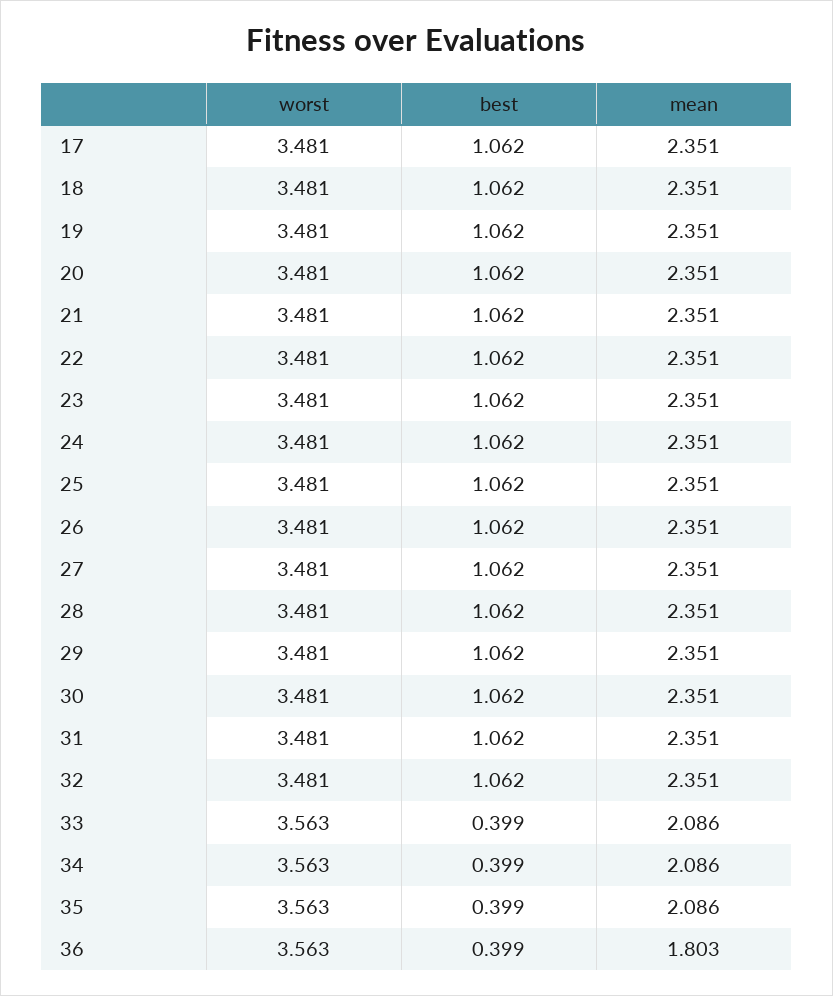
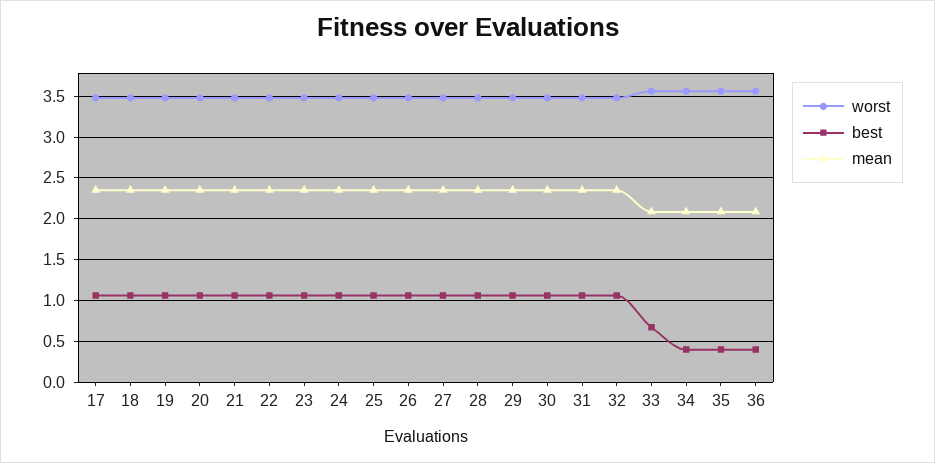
best, 33: 0.399 -> 0.7
mean, 36: 1.803 -> 2.1

